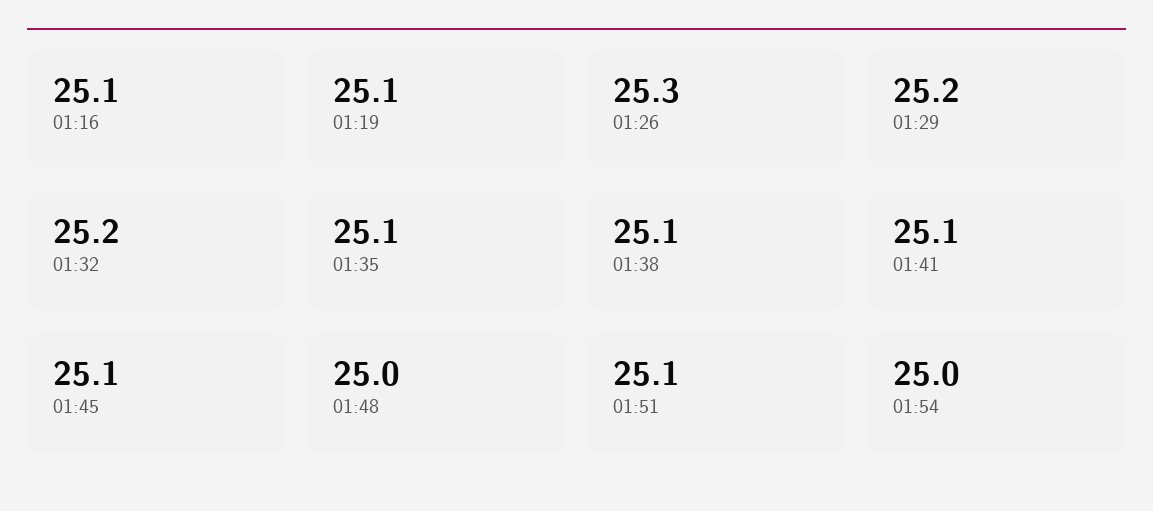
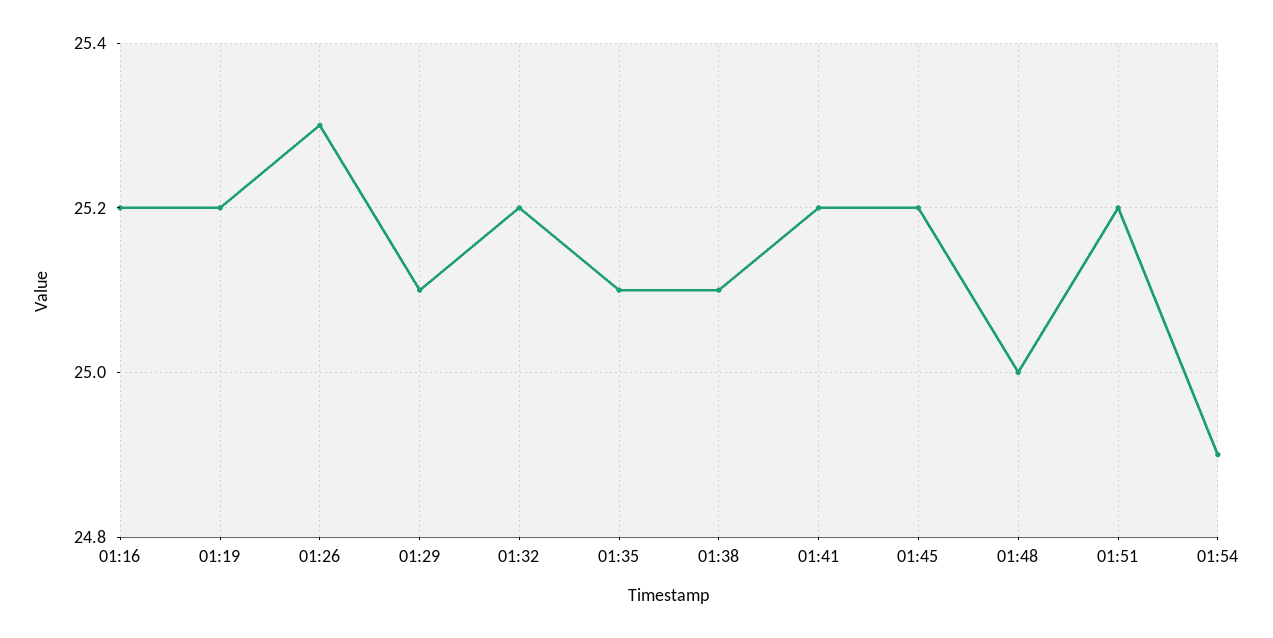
01:16: 25.1 -> 25.2
01:19: 25.1 -> 25.2
01:29: 25.2 -> 25.1
01:41: 25.1 -> 25.2
01:45: 25.1 -> 25.2
01:51: 25.1 -> 25.2
01:54: 25 -> 24.9

